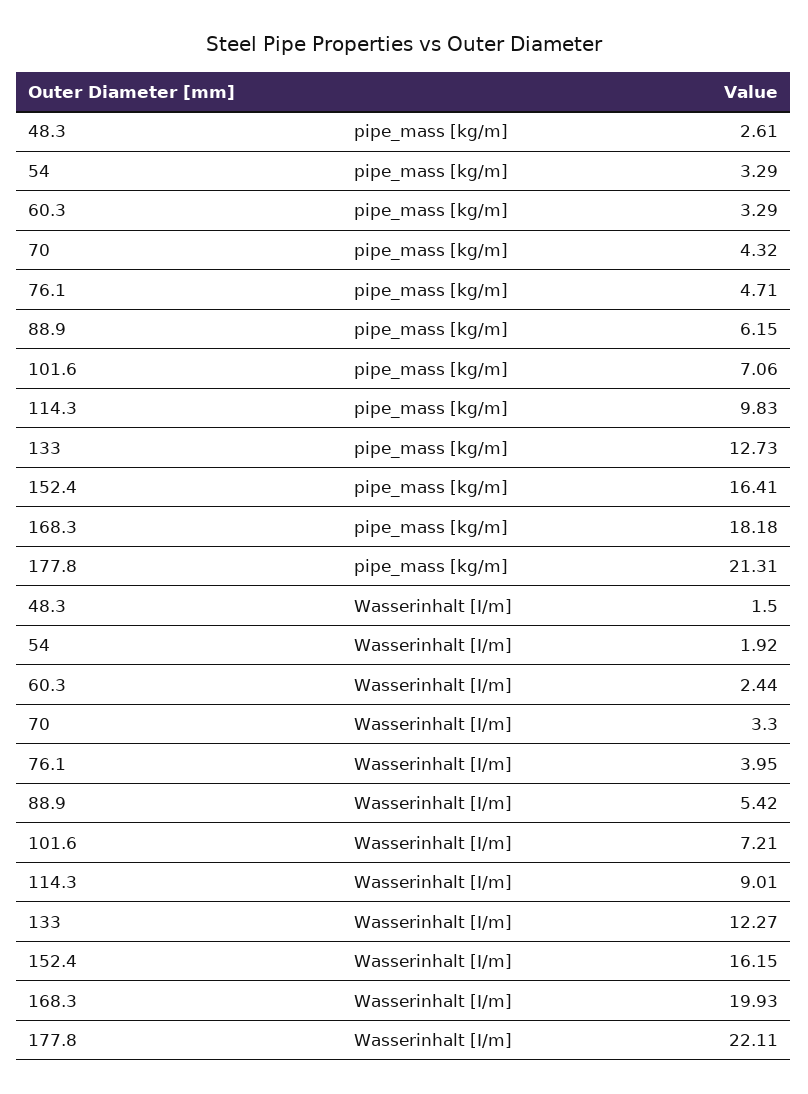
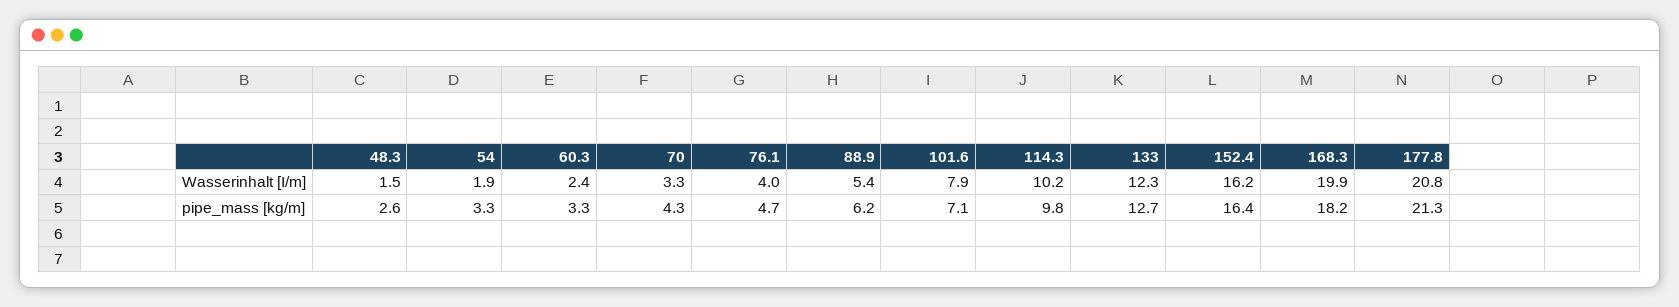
101.6, Wasserinhalt [I/m]: 7.21 -> 7.9
114.3, Wasserinhalt [I/m]: 9.01 -> 10.2
177.8, Wasserinhalt [I/m]: 22.11 -> 20.8

